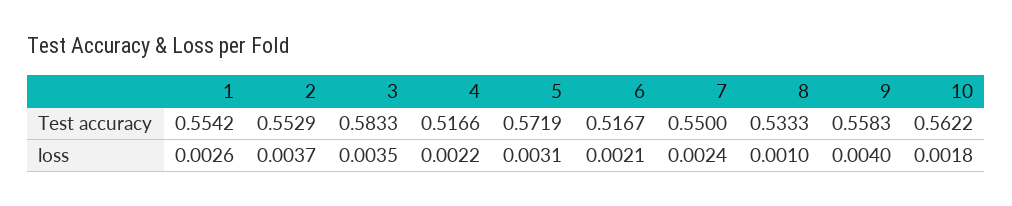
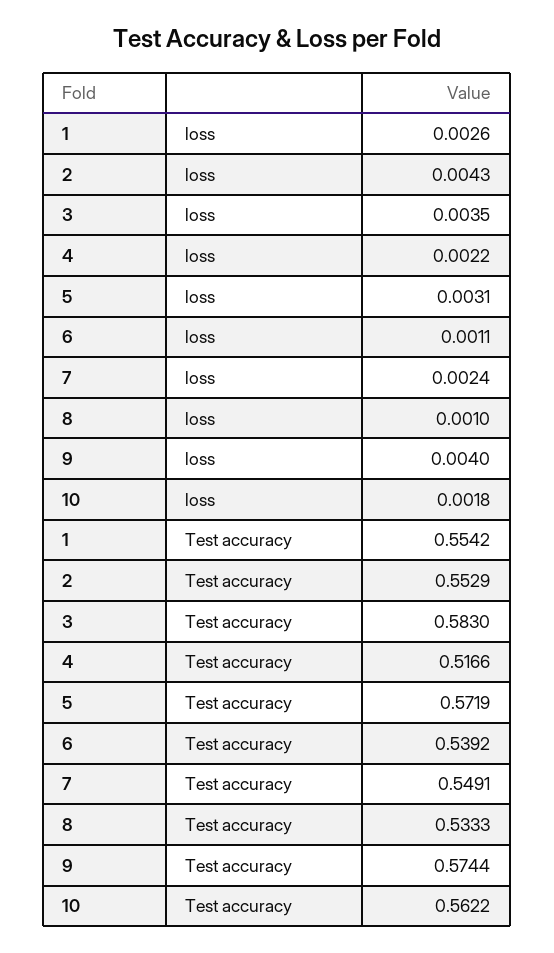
3, Test accuracy: 0.5833 -> 0.583
6, Test accuracy: 0.5167 -> 0.5392
7, Test accuracy: 0.55 -> 0.5491
9, Test accuracy: 0.5583 -> 0.5744
2, loss: 0.0037 -> 0.0043
6, loss: 0.0021 -> 0.0011

